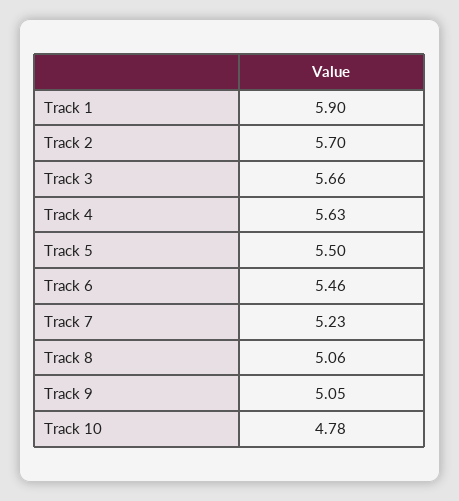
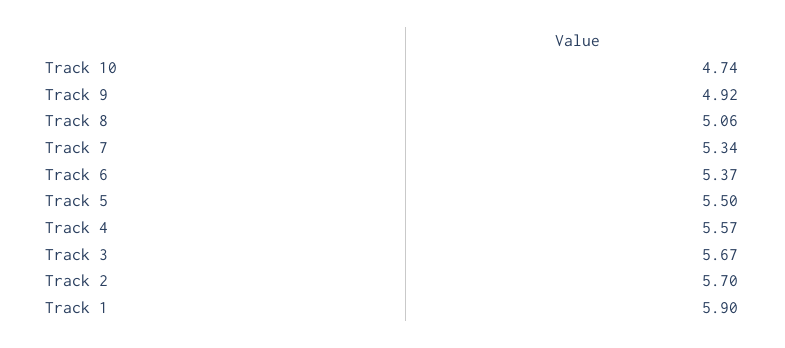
Track 3: 5.66 -> 5.67
Track 4: 5.63 -> 5.57
Track 6: 5.46 -> 5.37
Track 7: 5.23 -> 5.34
Track 9: 5.05 -> 4.92
Track 10: 4.78 -> 4.74

